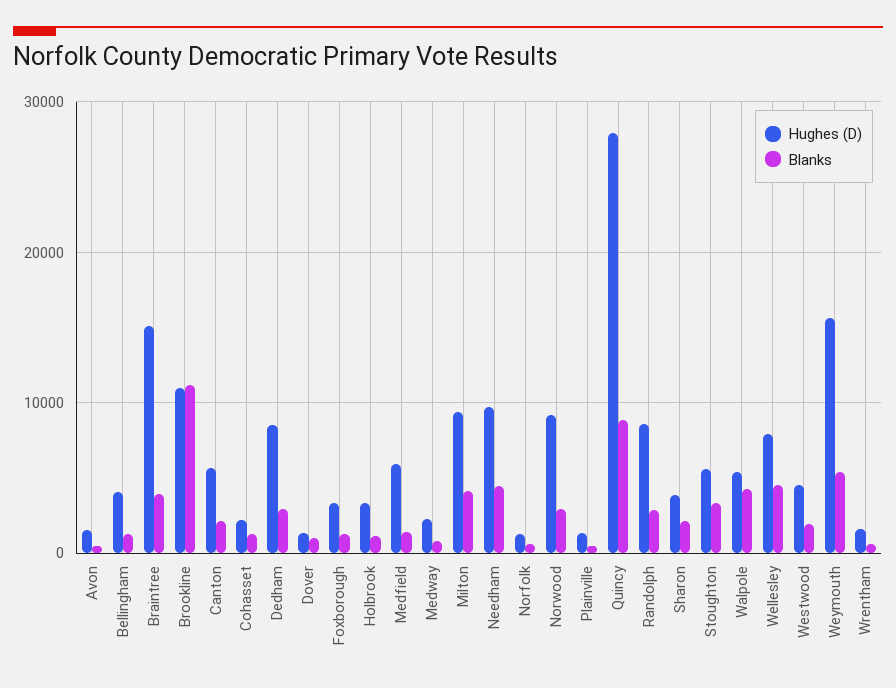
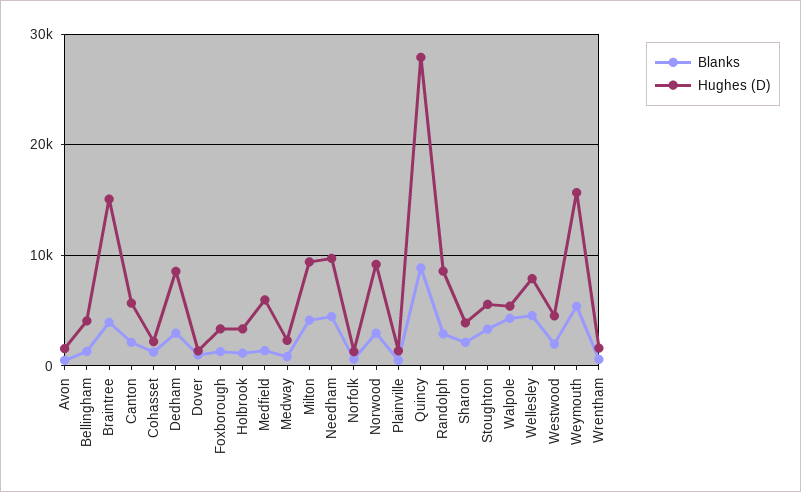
Hughes (D), Brookline: 11000 -> none
Blanks, Brookline: 11000 -> none

